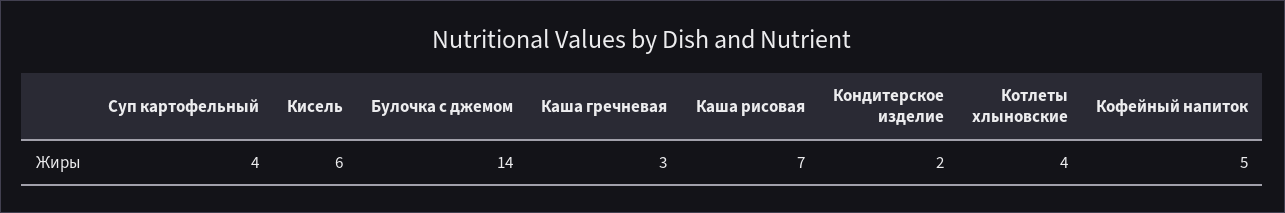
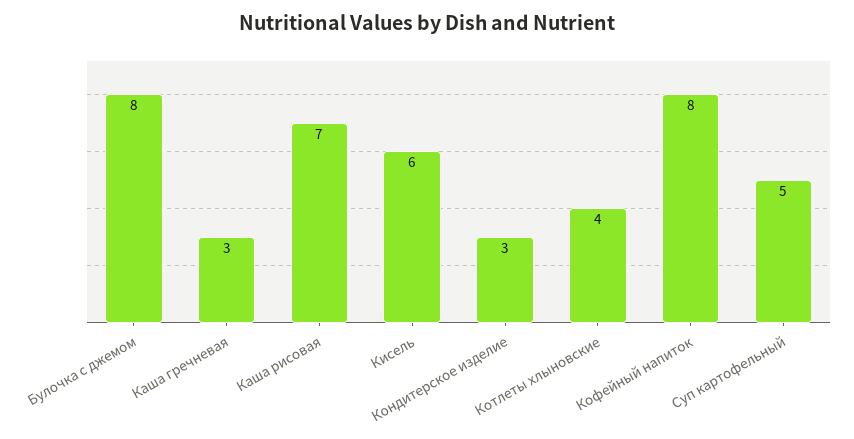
Суп картофельный: 4 -> 5
Булочка с джемом: 14 -> 8
Кондитерское изделие: 2 -> 3
Кофейный напиток: 5 -> 8

